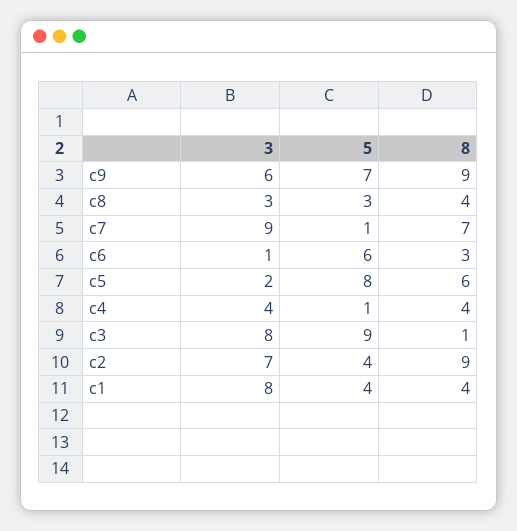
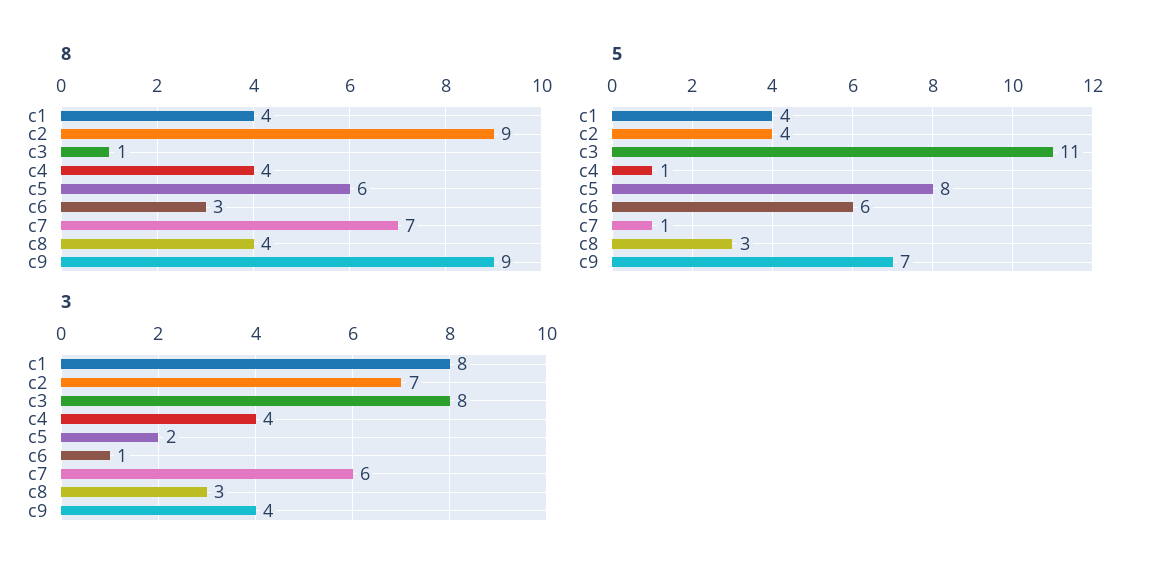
3, c9: 6 -> 4
3, c7: 9 -> 6
5, c3: 9 -> 11

